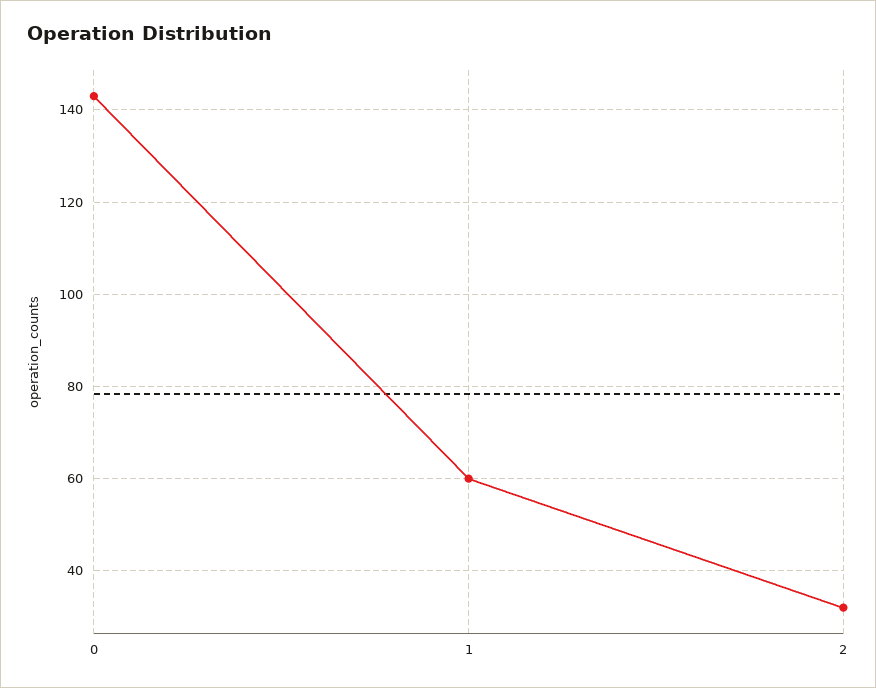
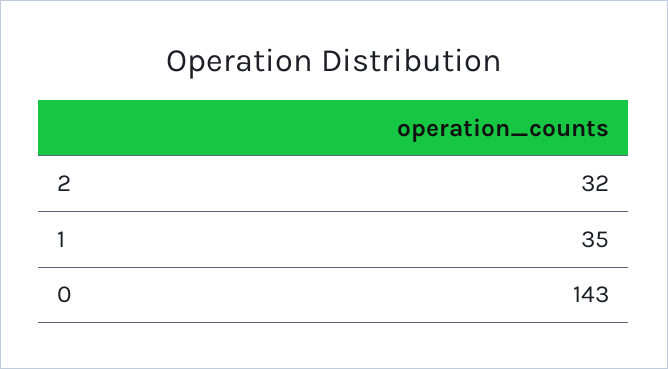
1: 60 -> 35

